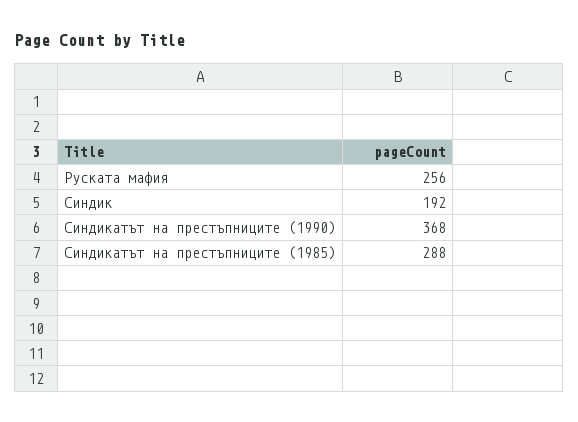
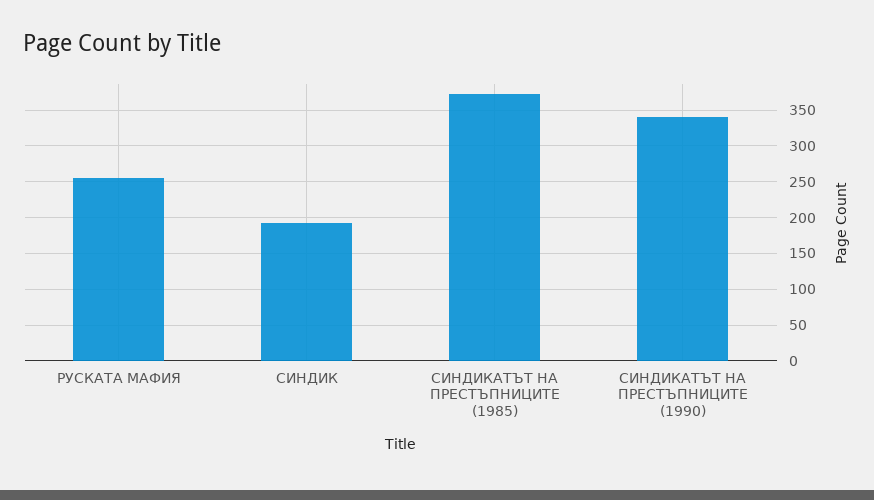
Синдикатът на престъпниците (1990): 368 -> 340
Синдикатът на престъпниците (1985): 288 -> 370

